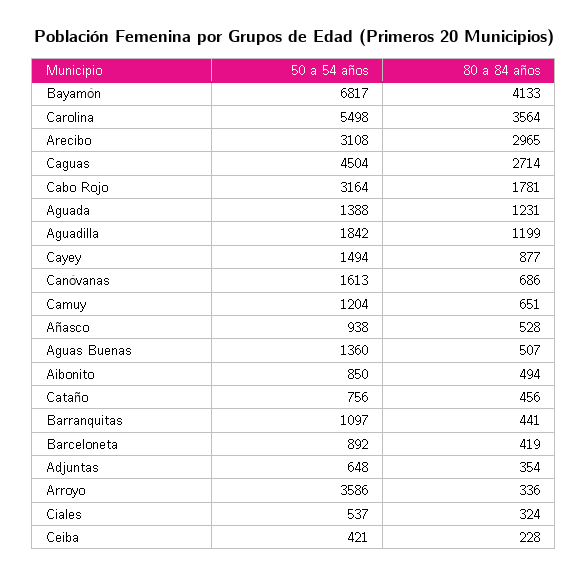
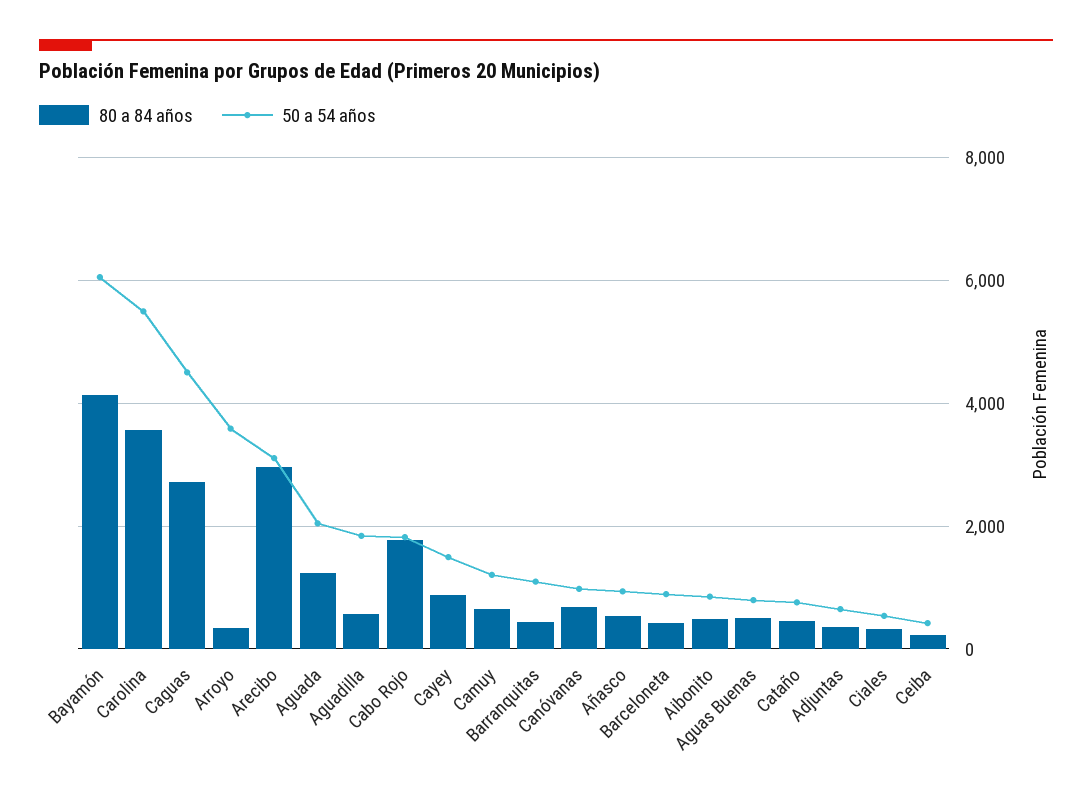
50 a 54 años, Bayamón: 6817 -> 6000
50 a 54 años, Cabo Rojo: 3164 -> 1800
50 a 54 años, Aguada: 1388 -> 2000
80 a 84 años, Aguadilla: 1199 -> 600
50 a 54 años, Canóvanas: 1613 -> 1000
50 a 54 años, Aguas Buenas: 1360 -> 800

